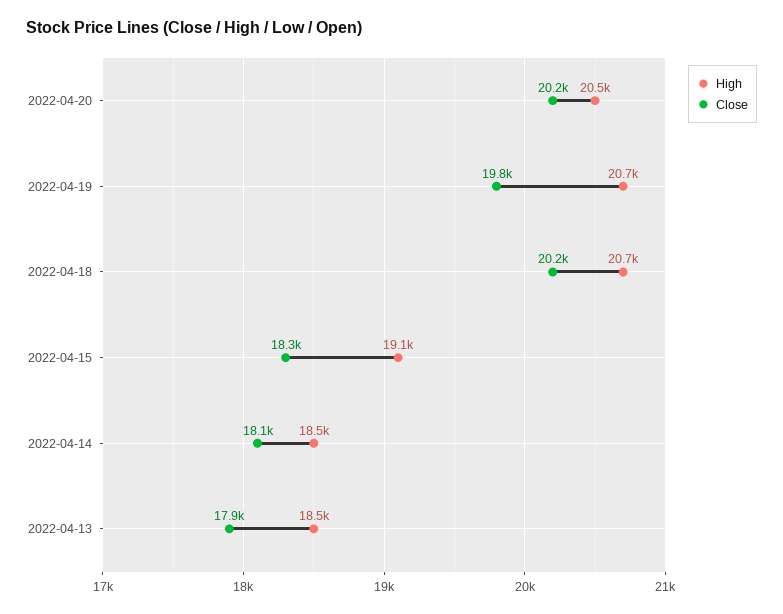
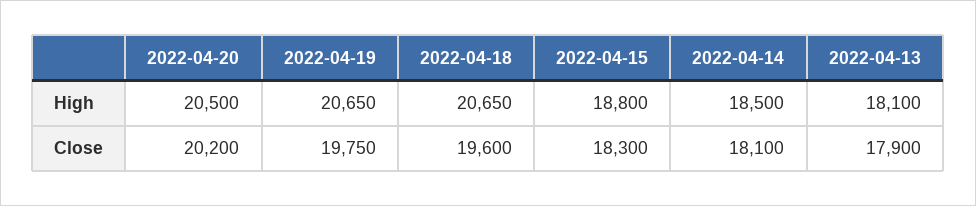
Close, 2022-04-18: 20200 -> 19600
High, 2022-04-15: 19100 -> 18800
High, 2022-04-13: 18500 -> 18100

